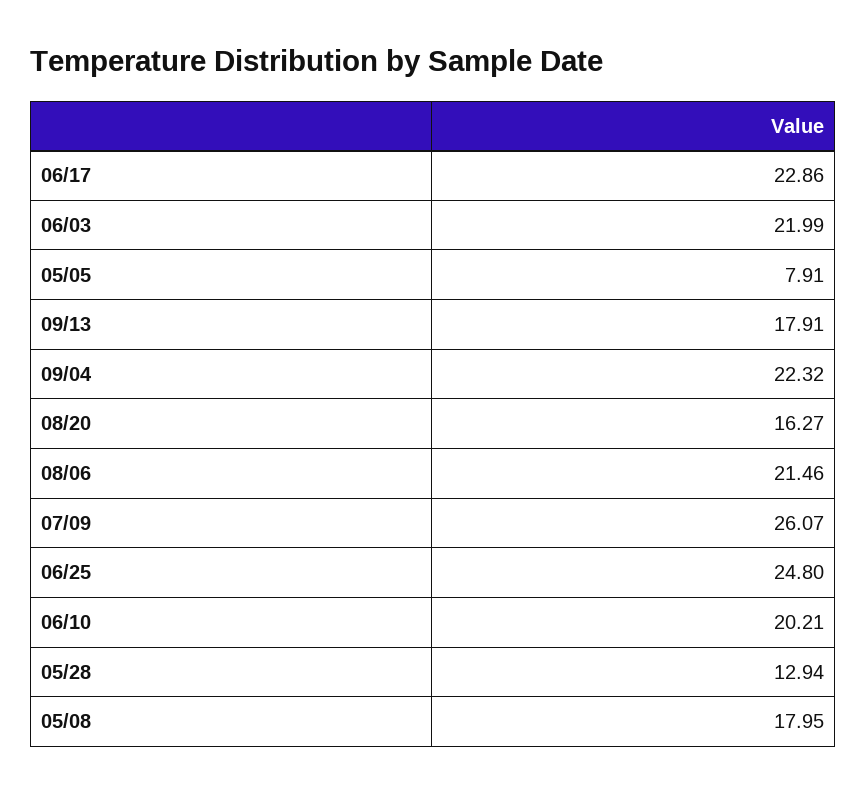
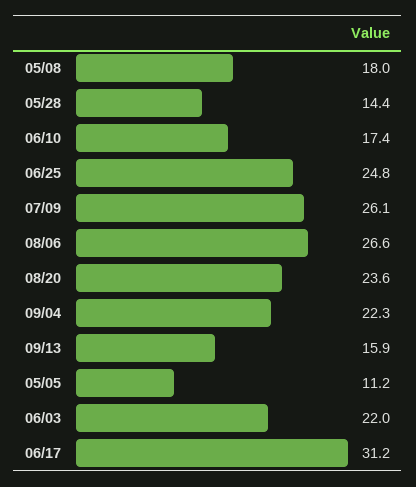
06/17: 22.86 -> 31.2
05/05: 7.91 -> 11.2
09/13: 17.91 -> 15.9
08/20: 16.27 -> 23.6
08/06: 21.46 -> 26.6
06/10: 20.21 -> 17.4
05/28: 12.94 -> 14.4

